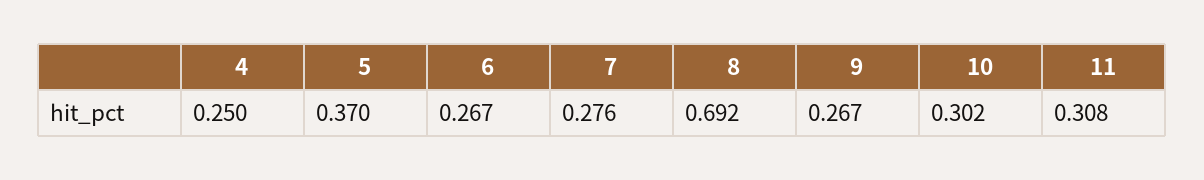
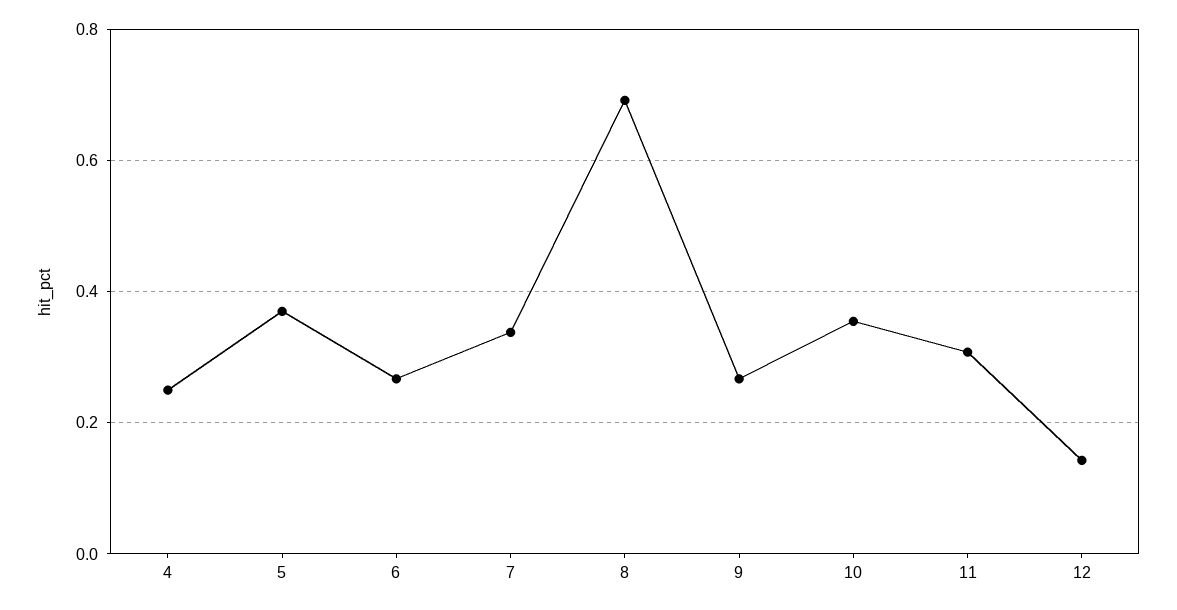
7: 0.276 -> 0.34
10: 0.302 -> 0.36
12: none -> 0.14

